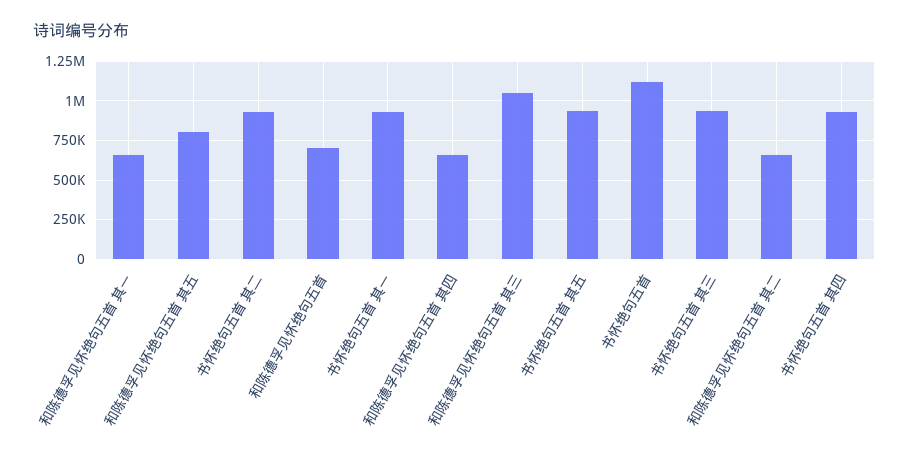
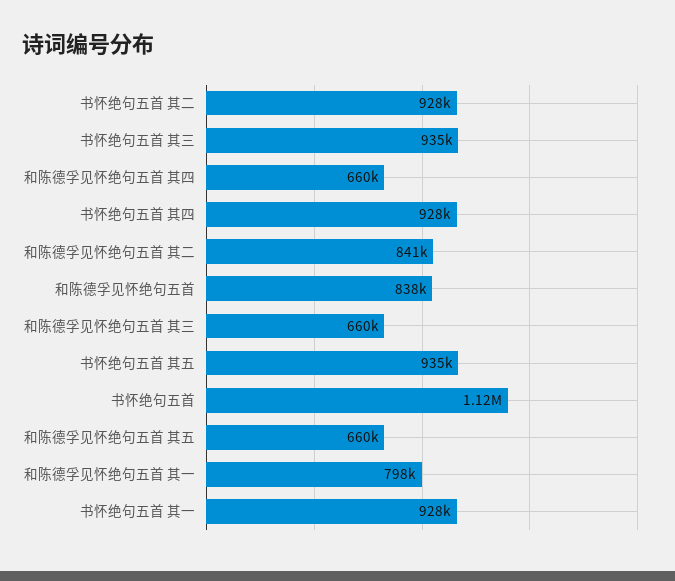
和陈德孚见怀绝句五首 其一: 650000 -> 798000
和陈德孚见怀绝句五首 其五: 800000 -> 660000
和陈德孚见怀绝句五首: 700000 -> 838000
和陈德孚见怀绝句五首 其三: 1050000 -> 660000
和陈德孚见怀绝句五首 其二: 650000 -> 841000

